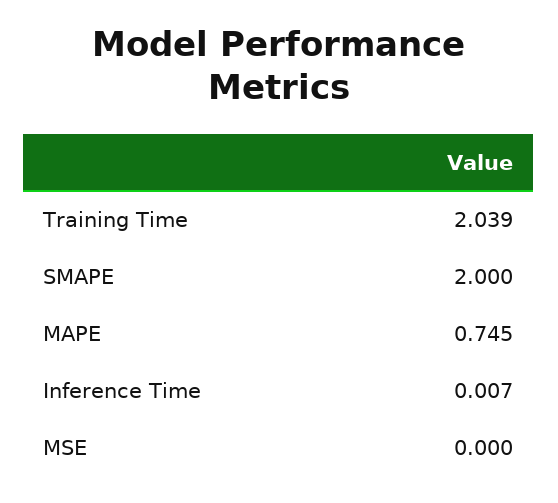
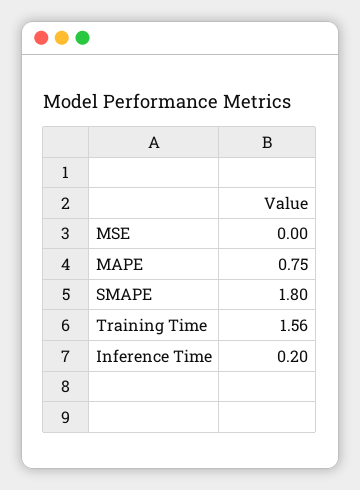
Training Time: 2.039 -> 1.56
SMAPE: 2 -> 1.8
Inference Time: 0.007 -> 0.2

